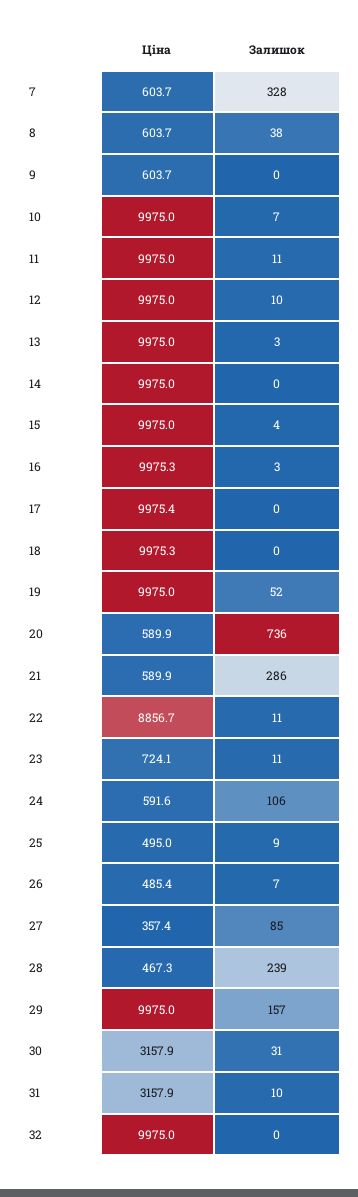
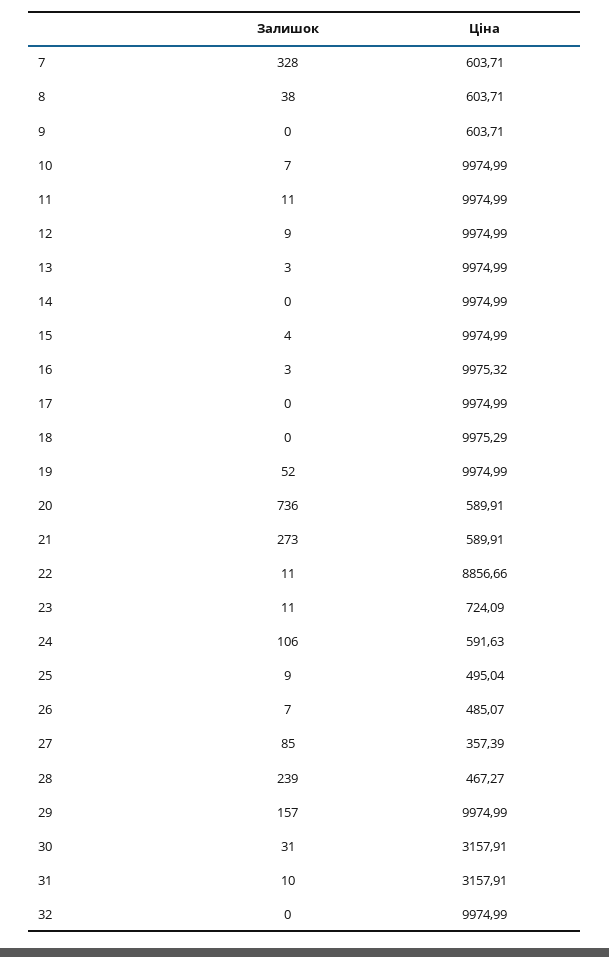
Залишок, 12: 10 -> 9
Ціна, 17: 9975.4 -> 9974.99
Залишок, 21: 286 -> 273
Ціна, 26: 485.4 -> 485.07

